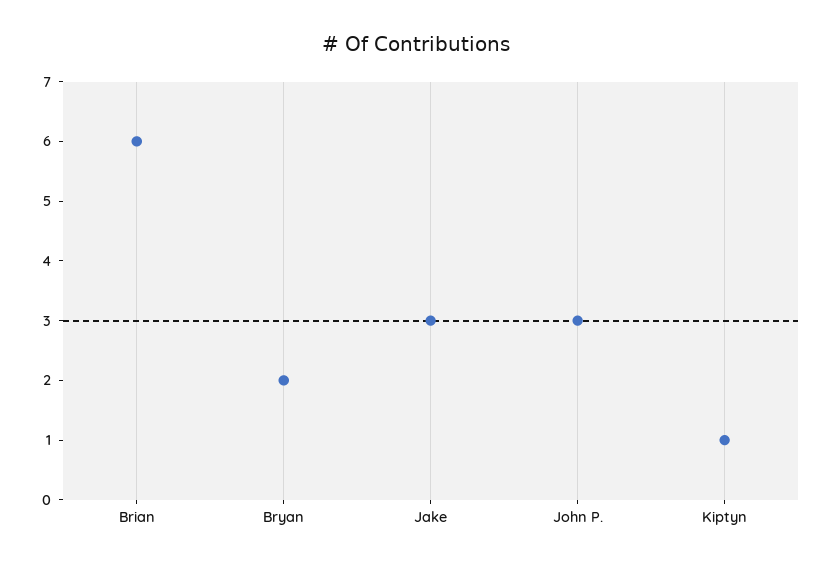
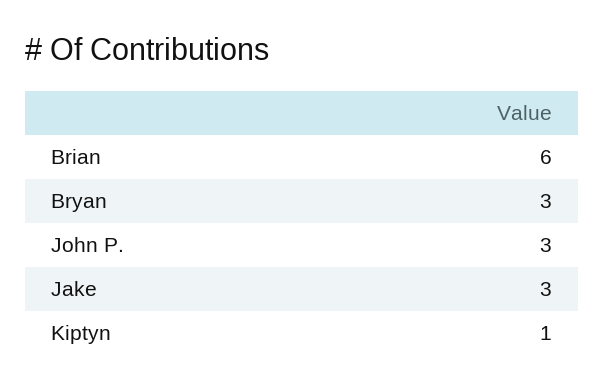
Bryan: 2 -> 3

